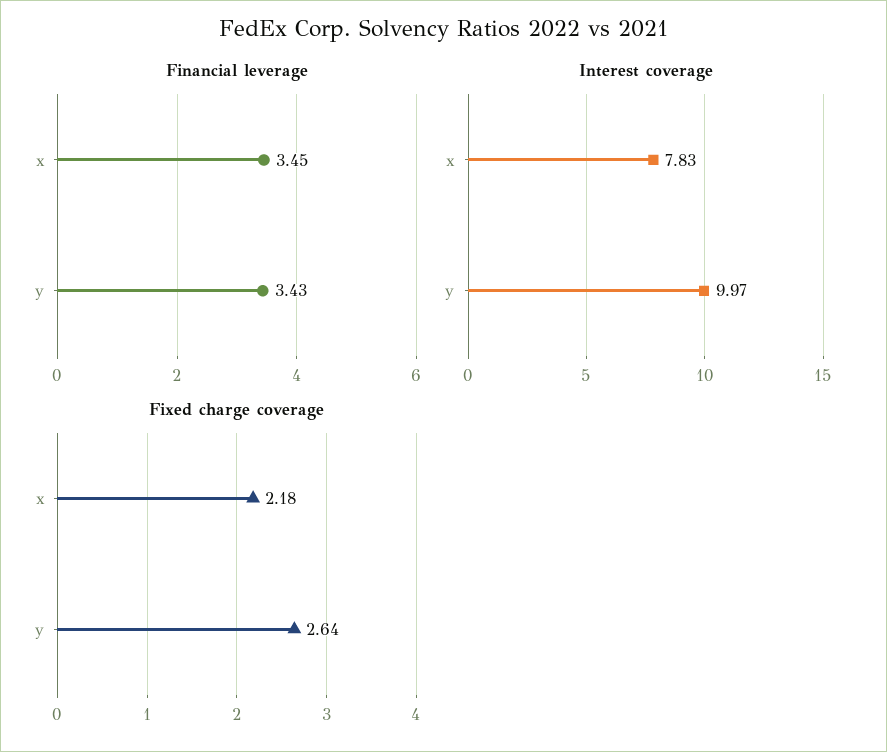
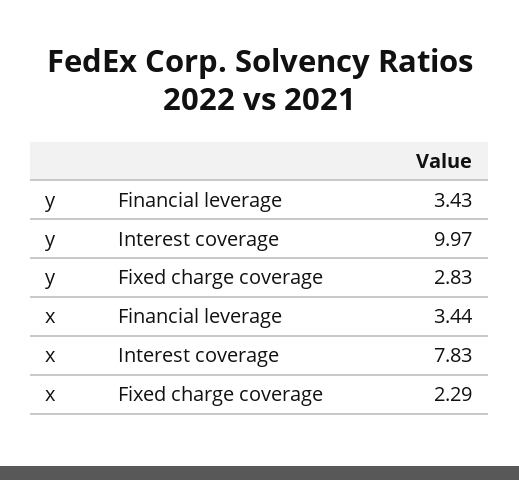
Financial leverage, x: 3.45 -> 3.44
Fixed charge coverage, x: 2.18 -> 2.29
Fixed charge coverage, y: 2.64 -> 2.83

